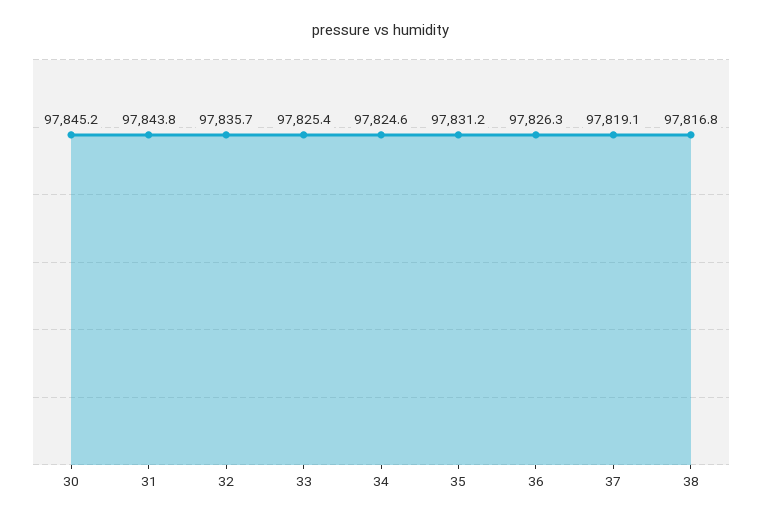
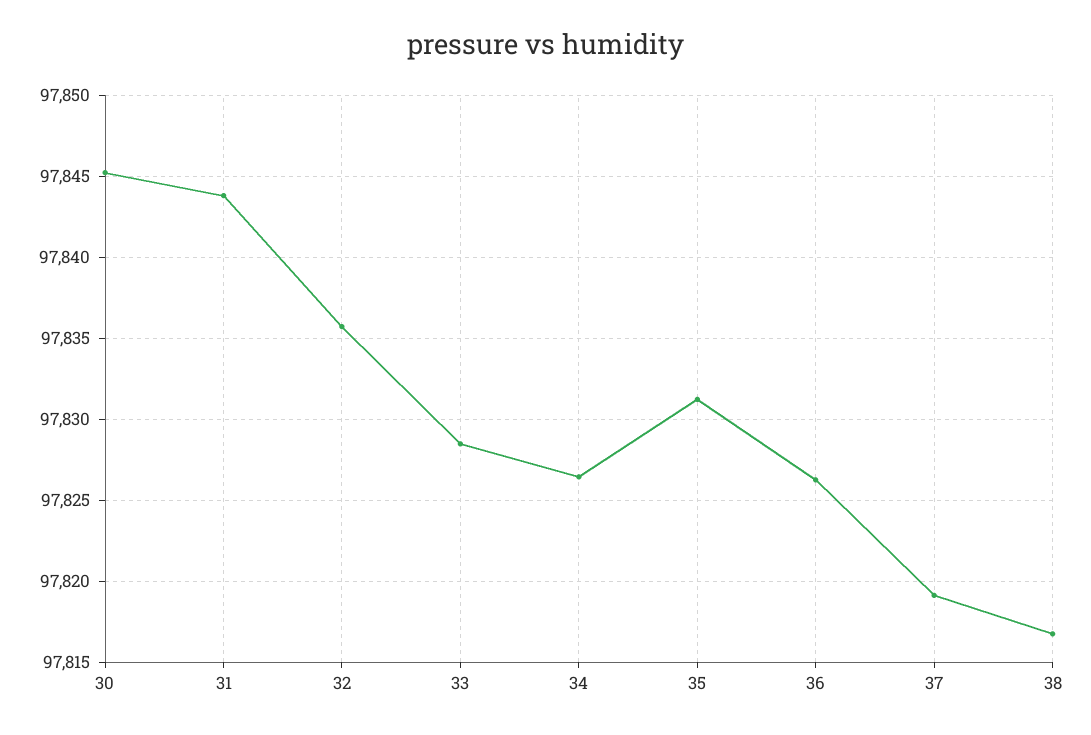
33: 97825.4 -> 97828.5
34: 97824.6 -> 97826.5

